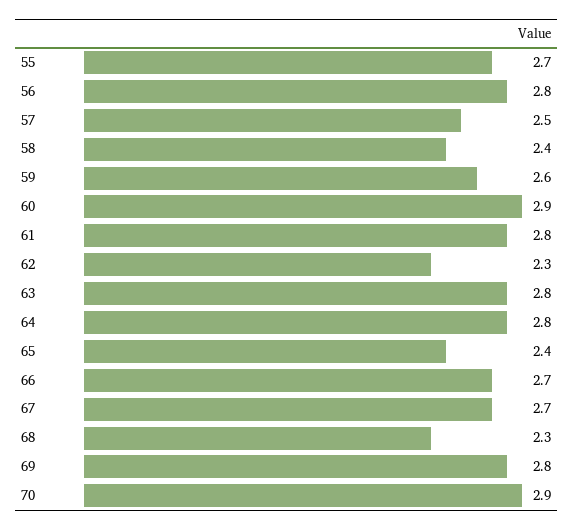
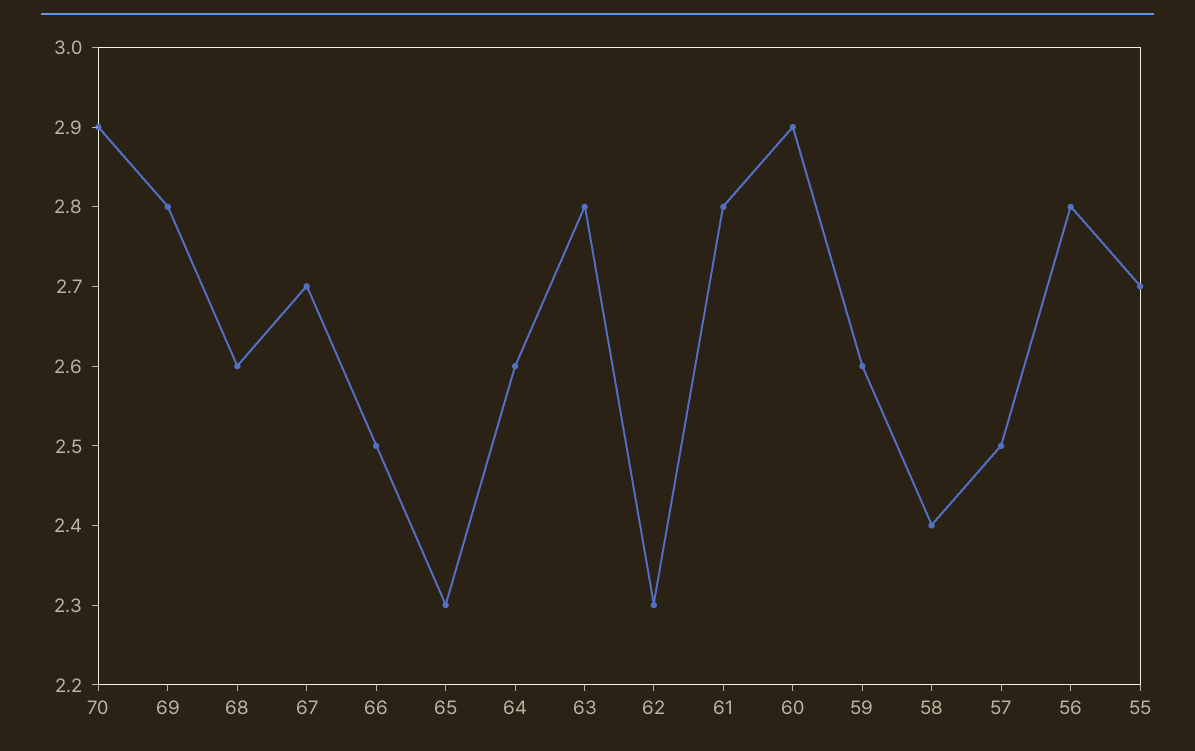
64: 2.8 -> 2.6
65: 2.4 -> 2.3
66: 2.7 -> 2.5
68: 2.3 -> 2.6

